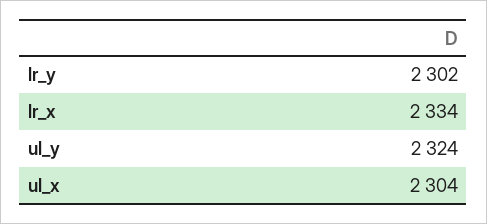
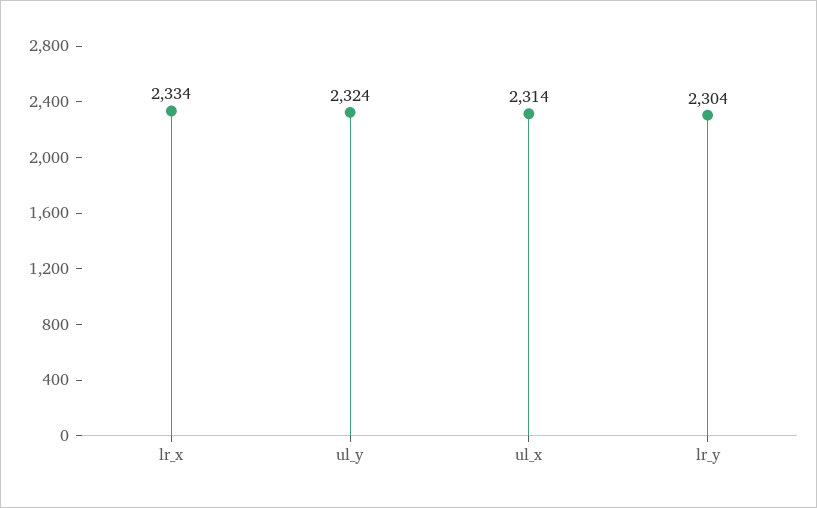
lr_y: 2302 -> 2304
ul_x: 2304 -> 2314

